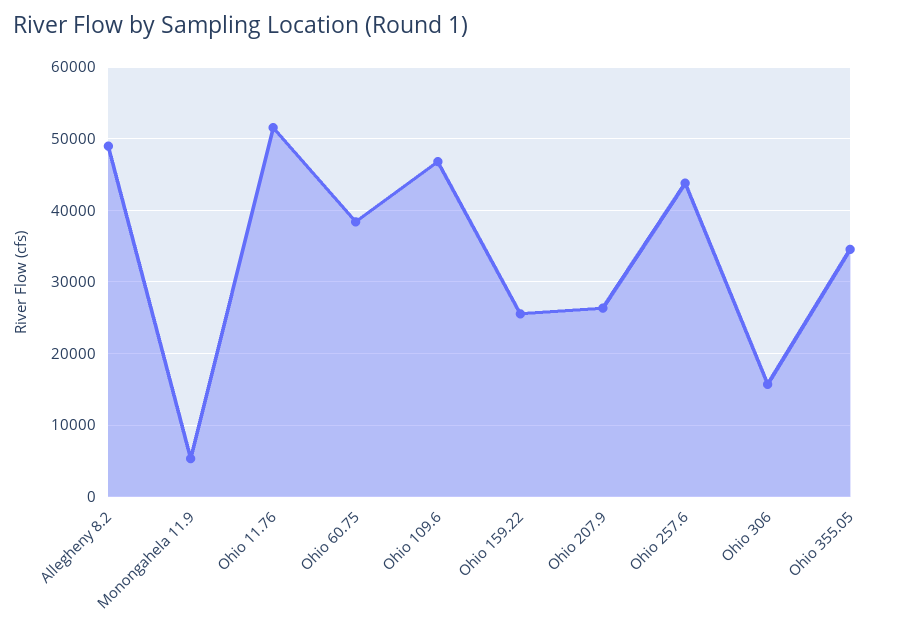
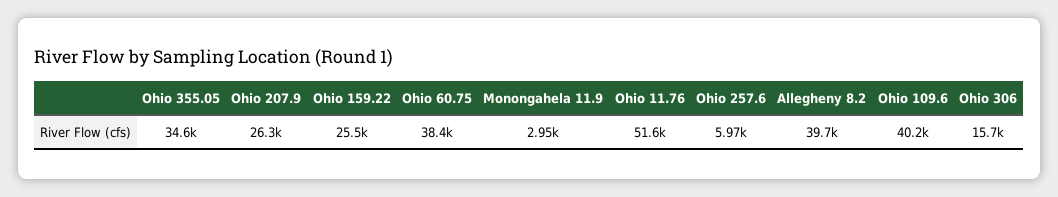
Allegheny 8.2: 49000 -> 39700
Monongahela 11.9: 5000 -> 2950
Ohio 109.6: 47000 -> 40200
Ohio 257.6: 44000 -> 5970

